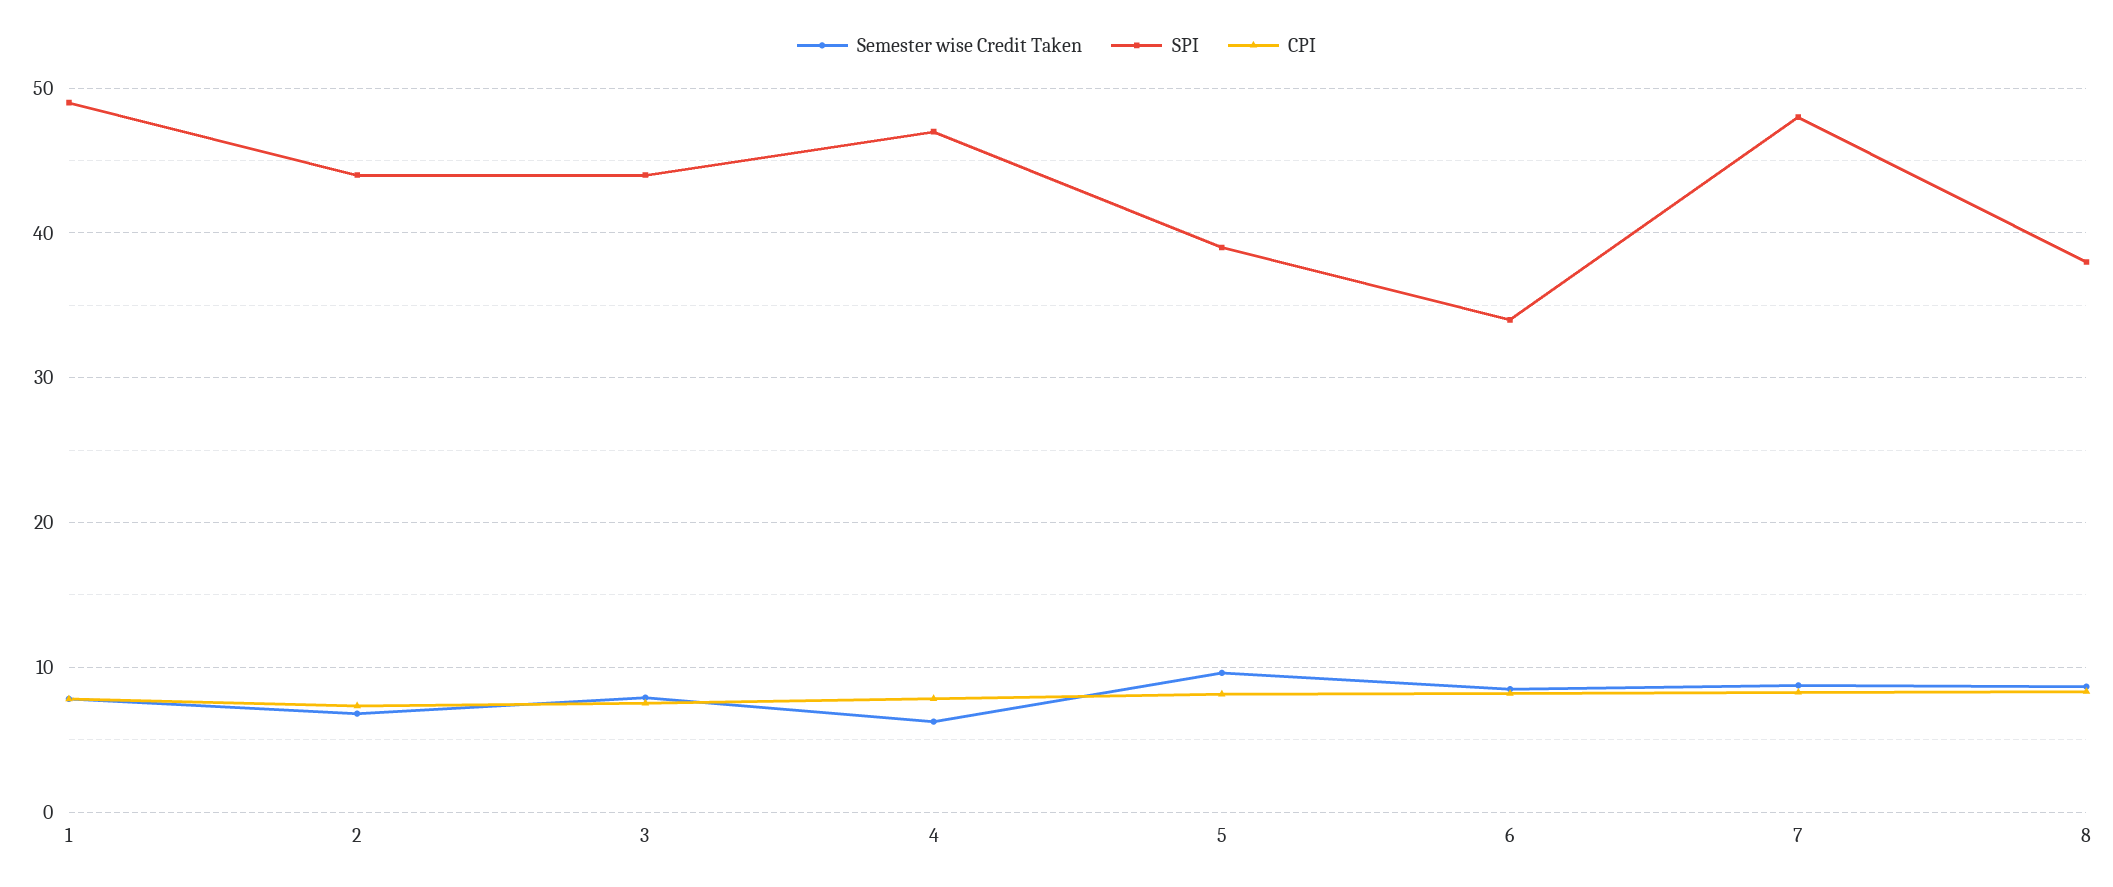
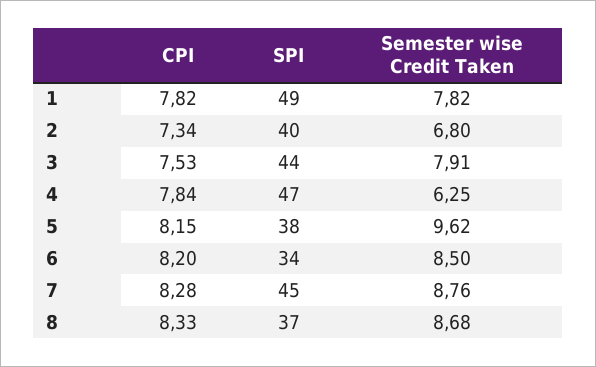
SPI, 2: 44 -> 40
SPI, 5: 39 -> 38
SPI, 7: 48 -> 45
SPI, 8: 38 -> 37

